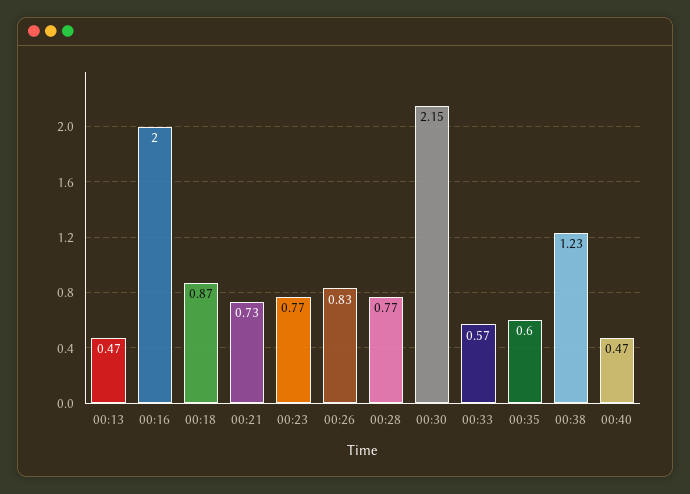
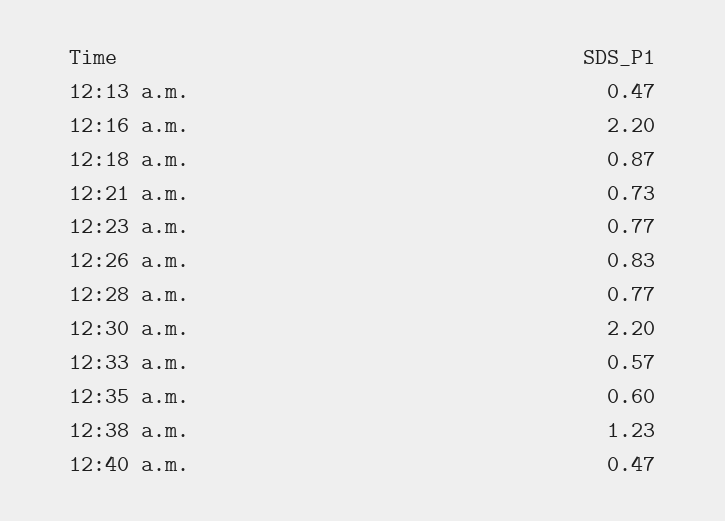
00:16: 2 -> 2.2
00:30: 2.15 -> 2.2

